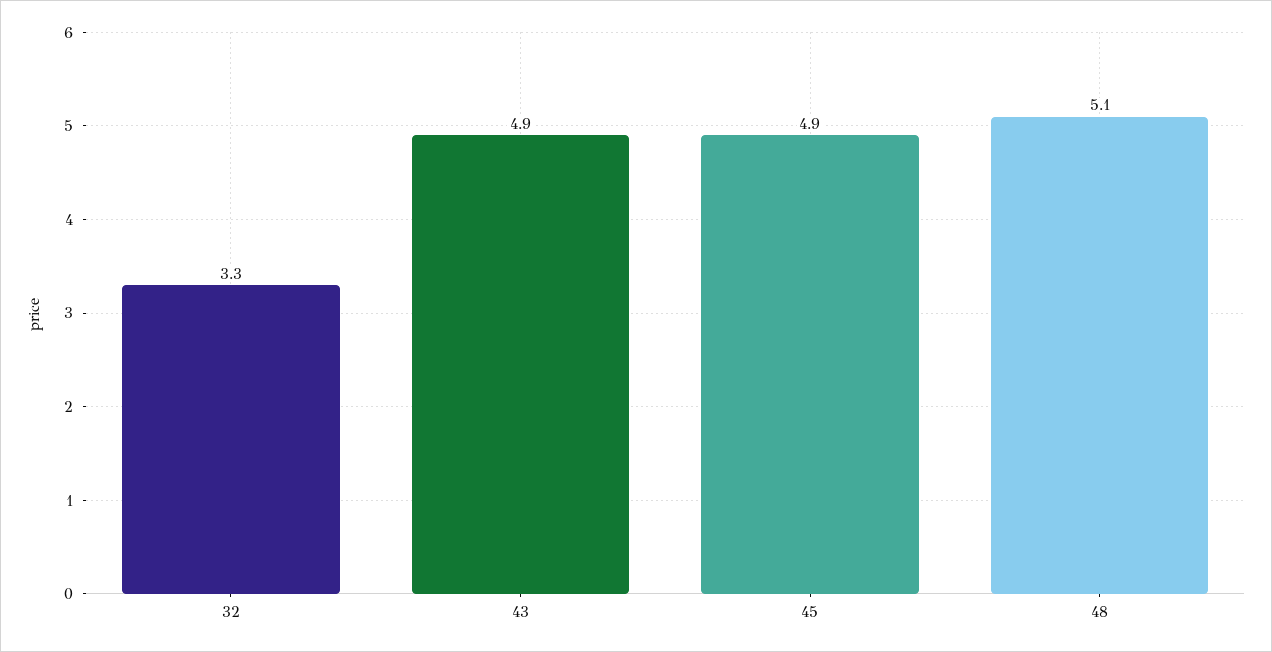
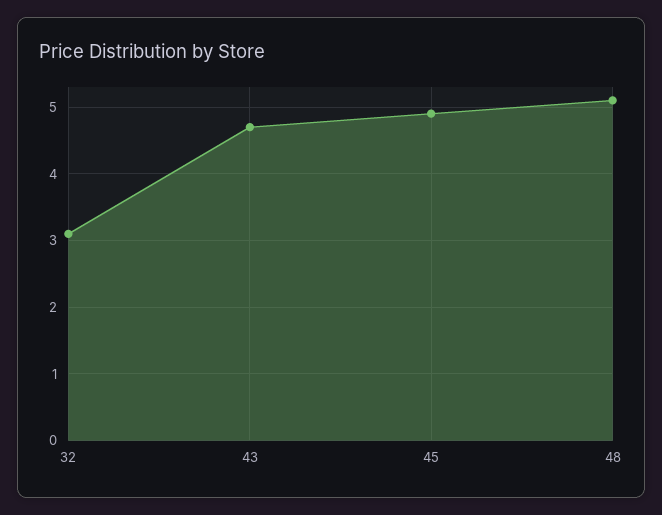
32: 3.3 -> 3.1
43: 4.9 -> 4.7

